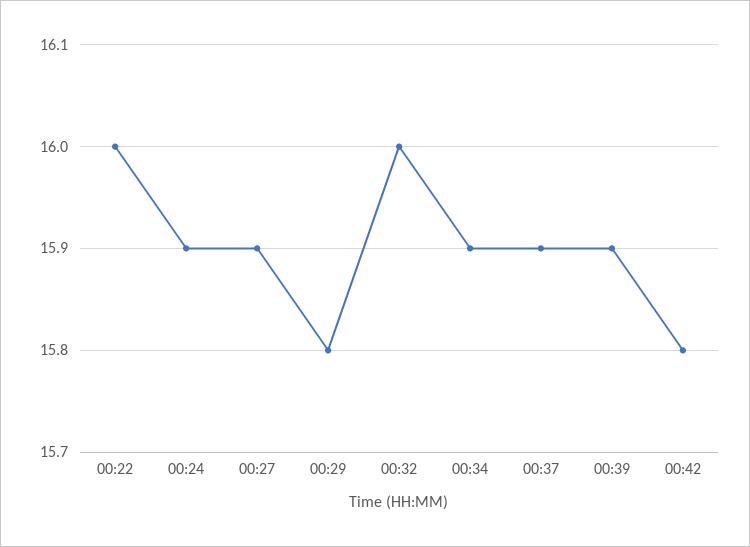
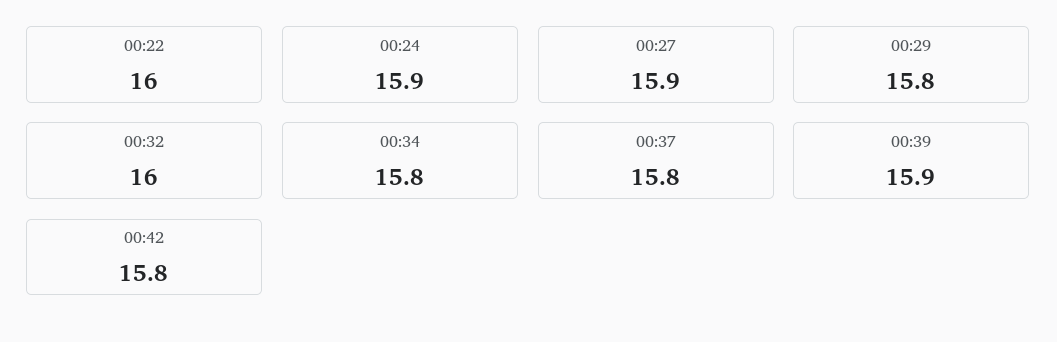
00:34: 15.9 -> 15.8
00:37: 15.9 -> 15.8

